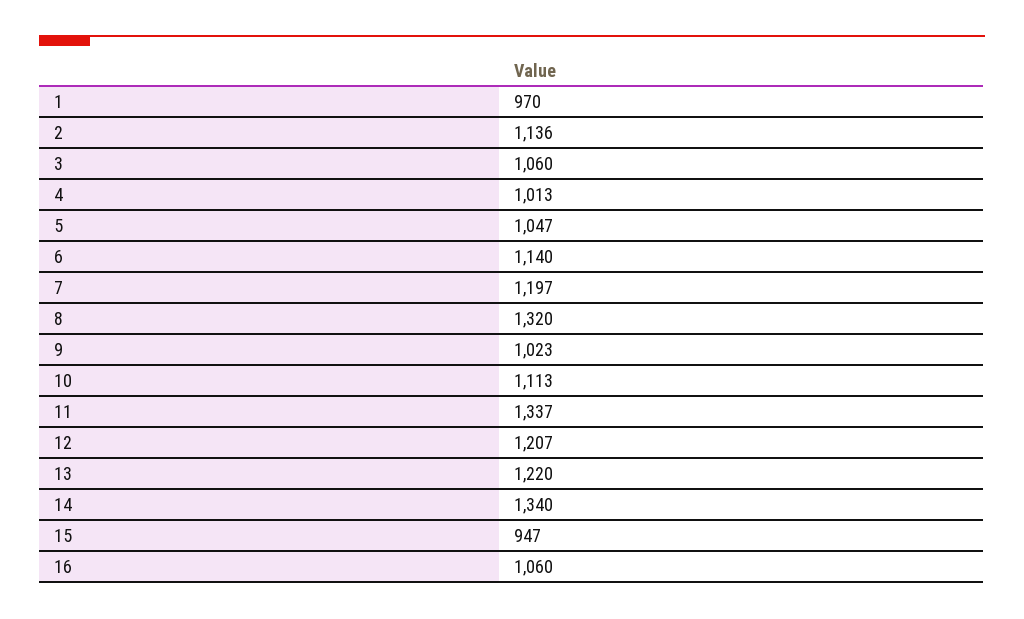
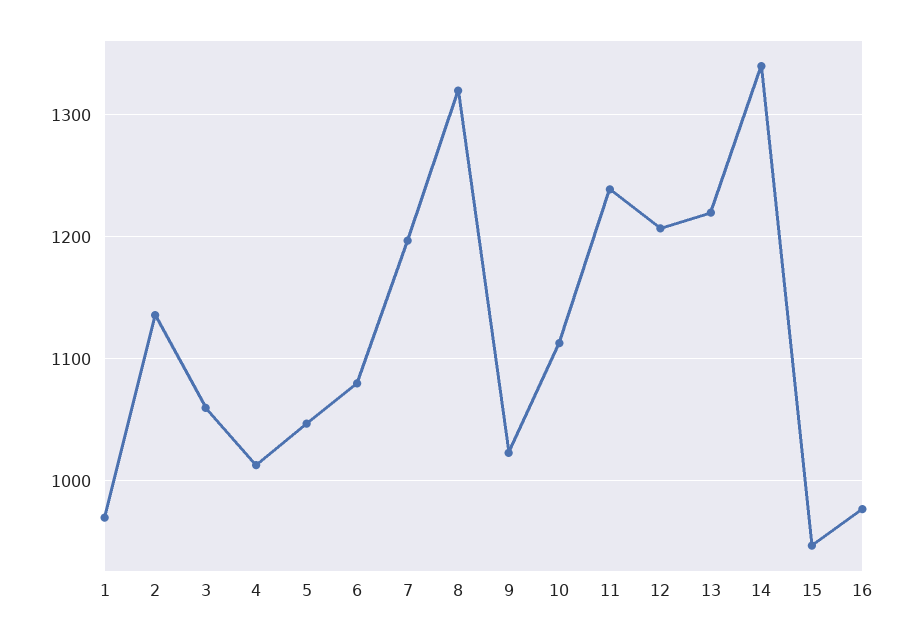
6: 1140 -> 1080
11: 1337 -> 1240
16: 1060 -> 980

